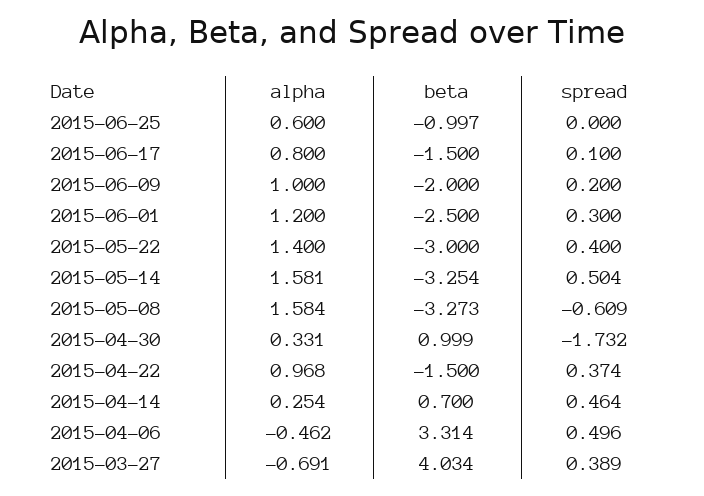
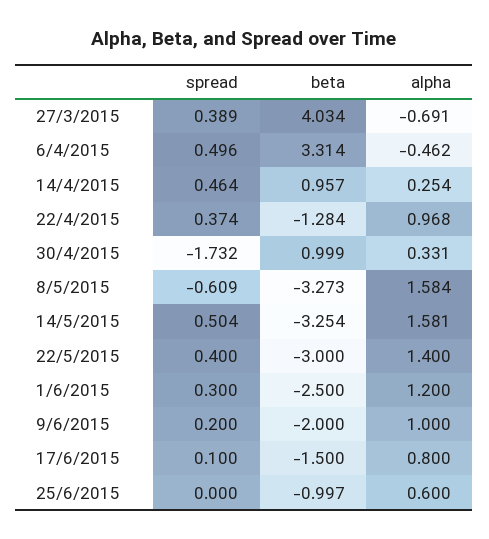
beta, 2015-04-22: -1.5 -> -1.284
beta, 2015-04-14: 0.7 -> 0.957

